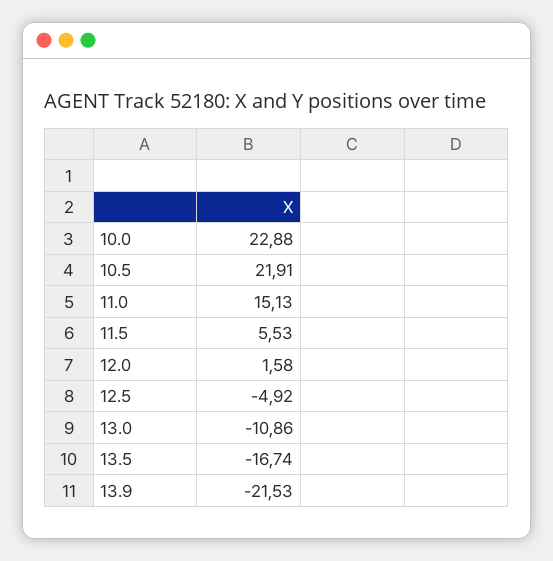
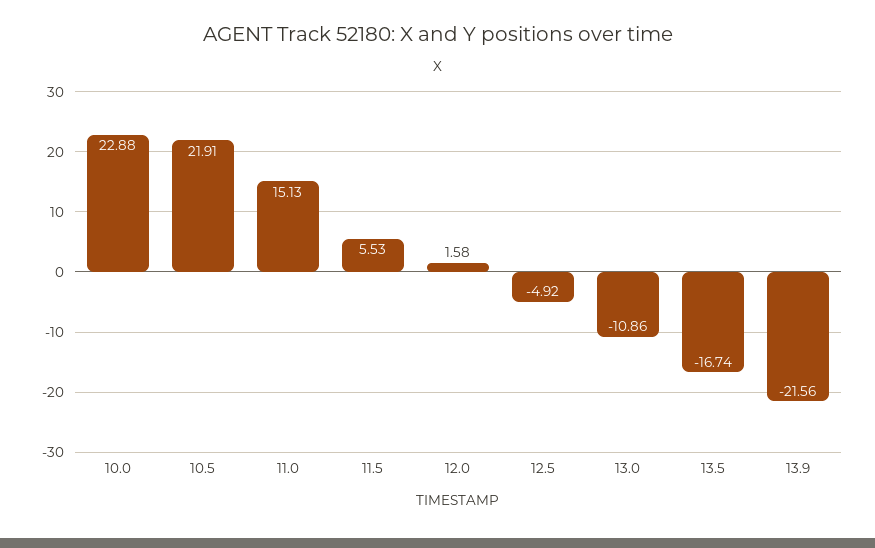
13.9: -21.53 -> -21.56

